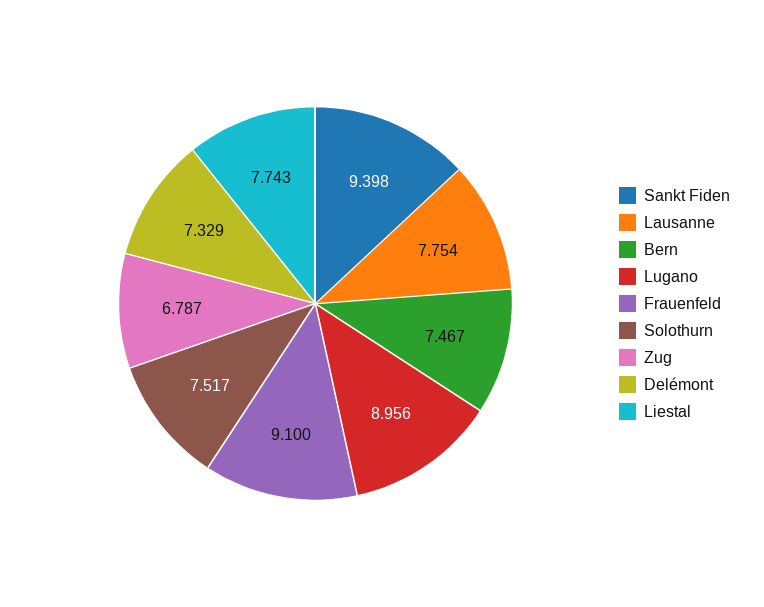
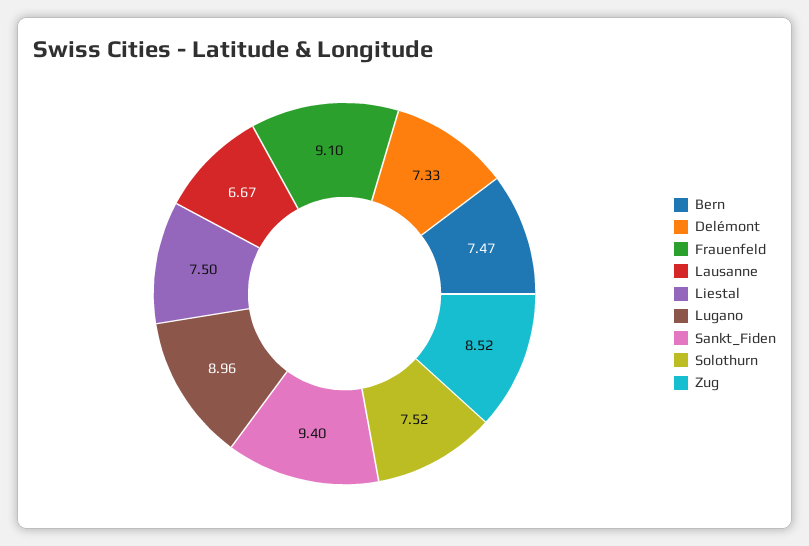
Lausanne: 7.754 -> 6.67
Zug: 6.787 -> 8.52
Liestal: 7.743 -> 7.5

